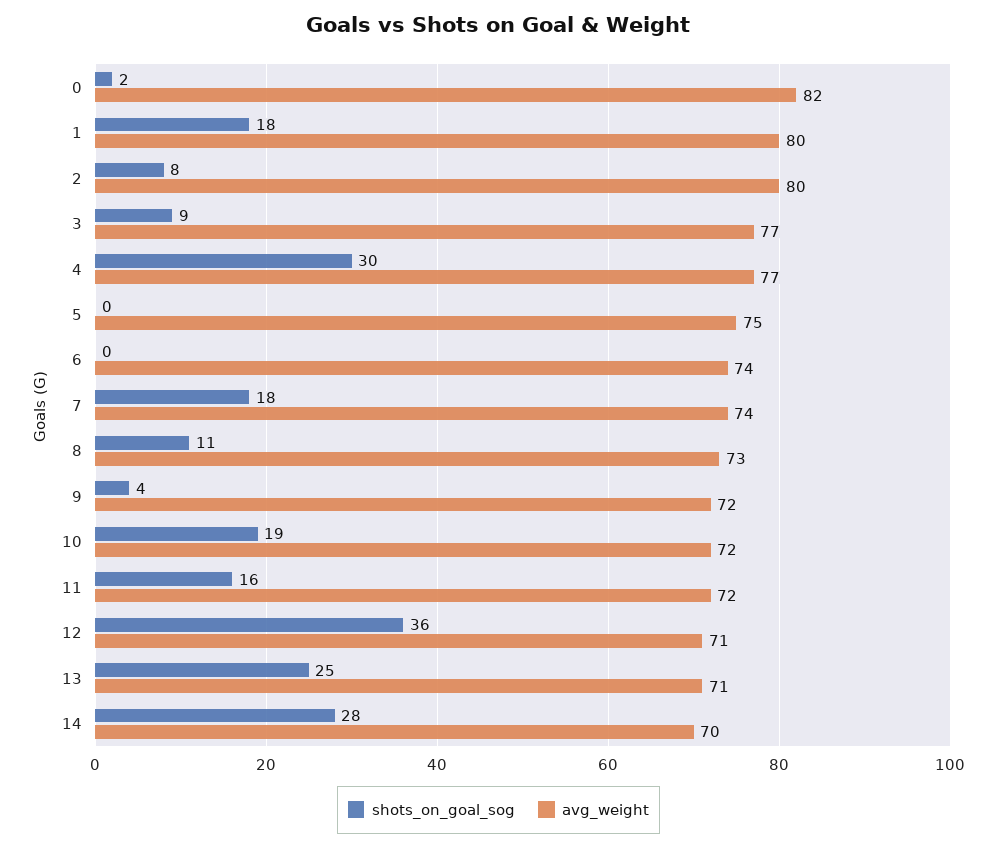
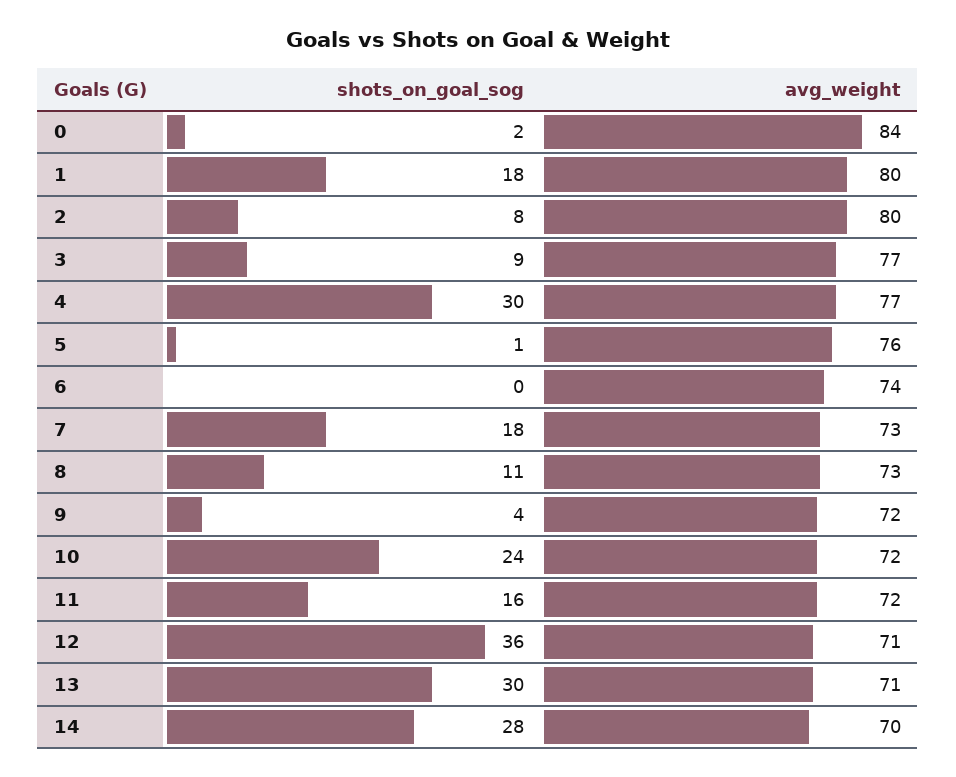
avg_weight, 0: 82 -> 84
shots_on_goal_sog, 5: 0 -> 1
avg_weight, 5: 75 -> 76
avg_weight, 7: 74 -> 73
shots_on_goal_sog, 10: 19 -> 24
shots_on_goal_sog, 13: 25 -> 30

